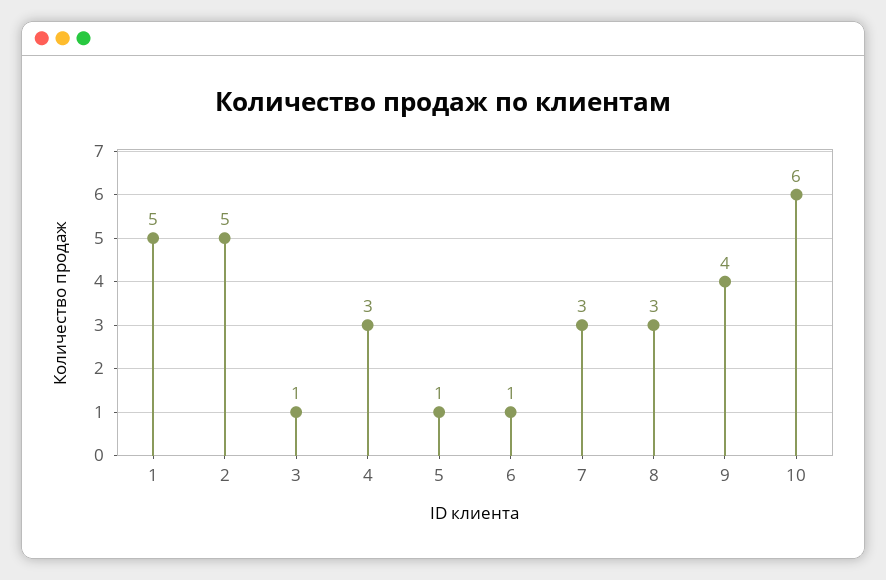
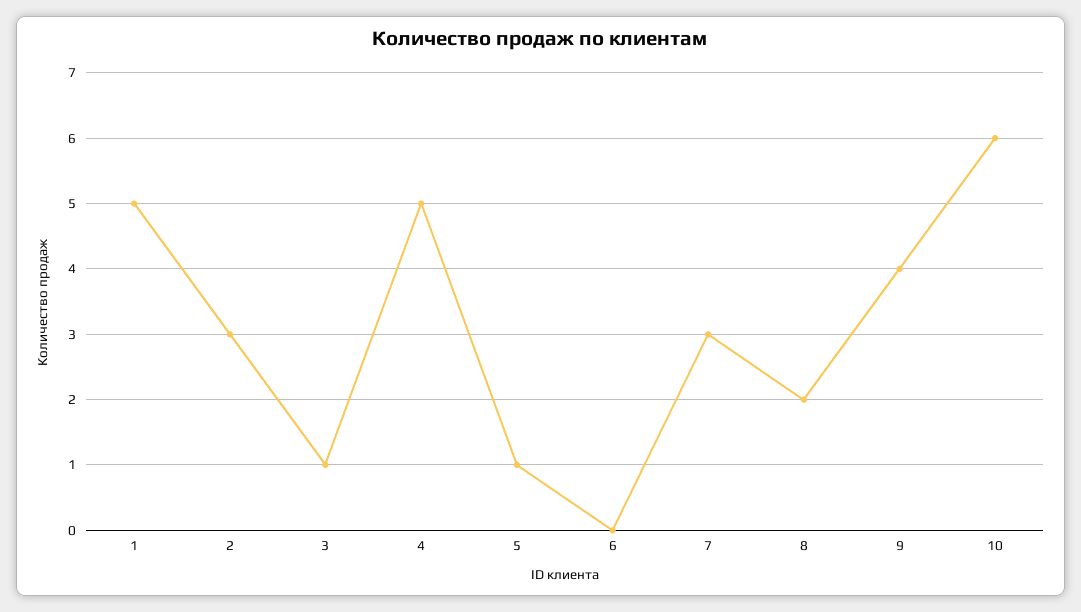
2: 5 -> 3
4: 3 -> 5
6: 1 -> 0
8: 3 -> 2

